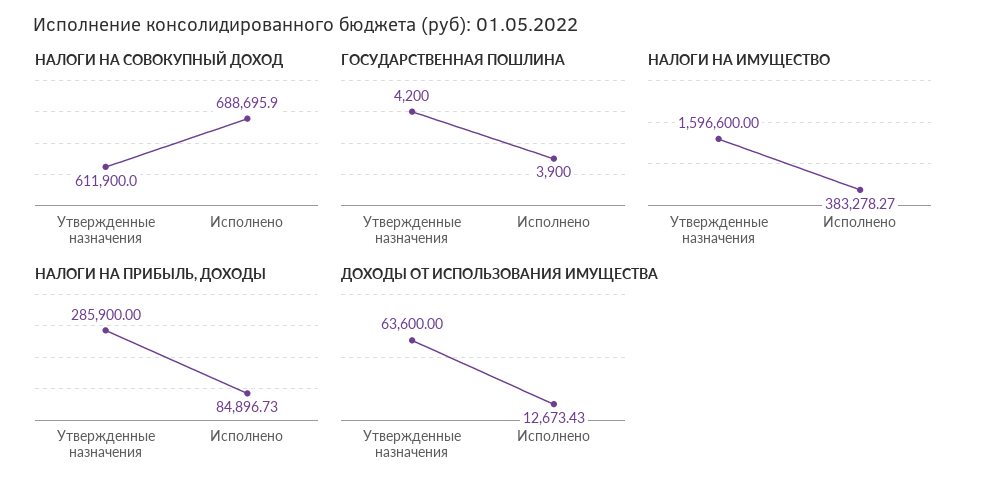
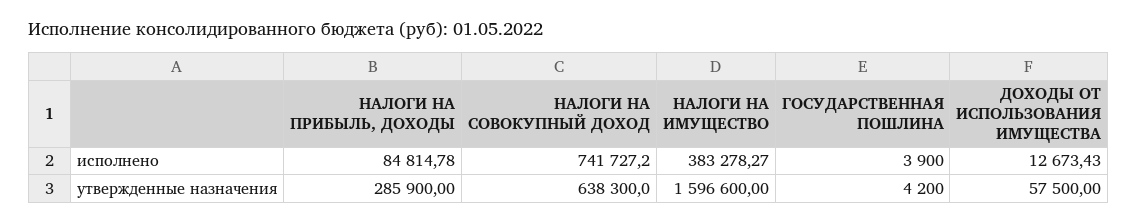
НАЛОГИ НА СОВОКУПНЫЙ ДОХОД, Утвержденные назначения: 611900 -> 638300
НАЛОГИ НА СОВОКУПНЫЙ ДОХОД, Исполнено: 688695.9 -> 741727.2
НАЛОГИ НА ПРИБЫЛЬ, ДОХОДЫ, Исполнено: 84896.73 -> 84814.78
ДОХОДЫ ОТ ИСПОЛЬЗОВАНИЯ ИМУЩЕСТВА, Утвержденные назначения: 63600 -> 57500

